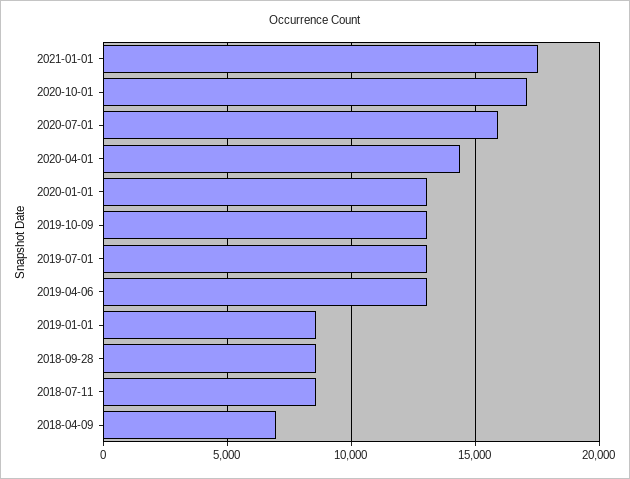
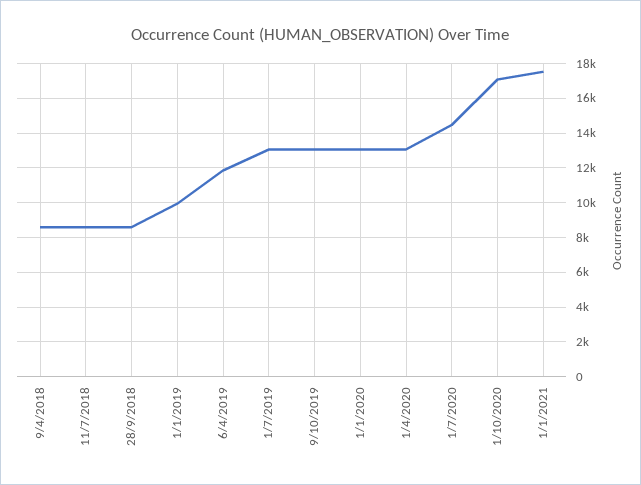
2020-07-01: 16000 -> 14500
2020-04-01: 14500 -> 13000
2019-04-06: 13000 -> 12000
2019-01-01: 8500 -> 10000
2018-04-09: 7000 -> 8500

